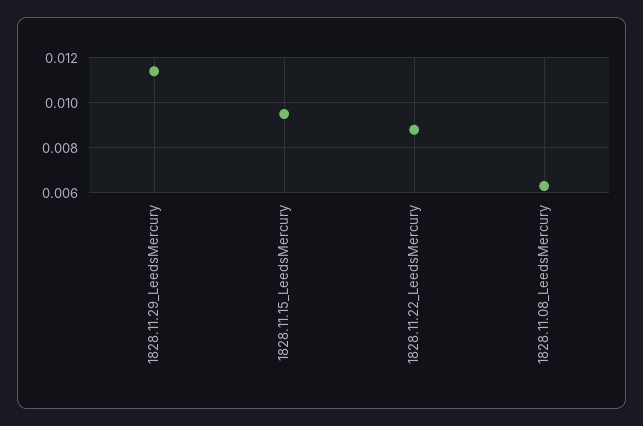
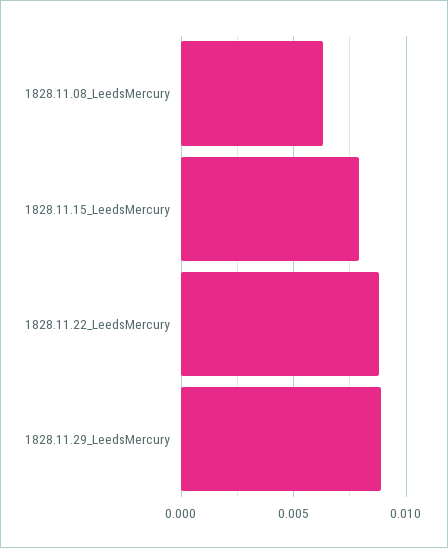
1828.11.29_LeedsMercury: 0.0115 -> 0.009
1828.11.15_LeedsMercury: 0.0095 -> 0.008

